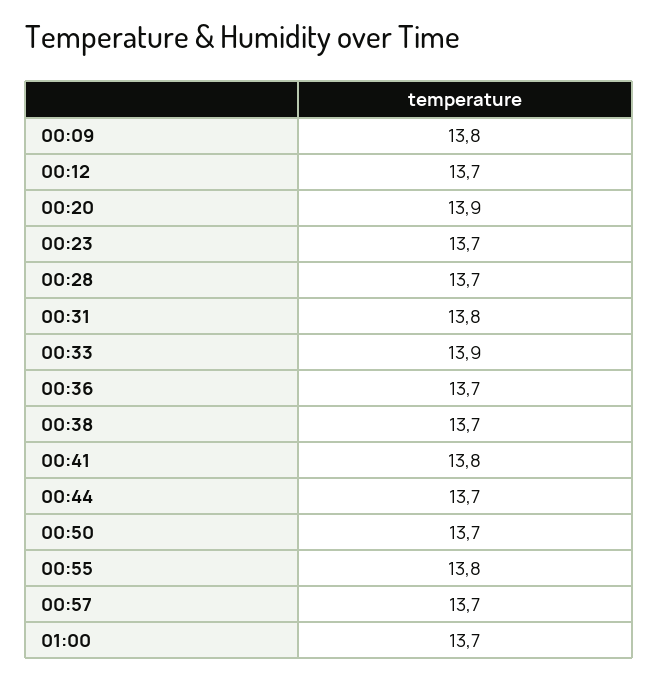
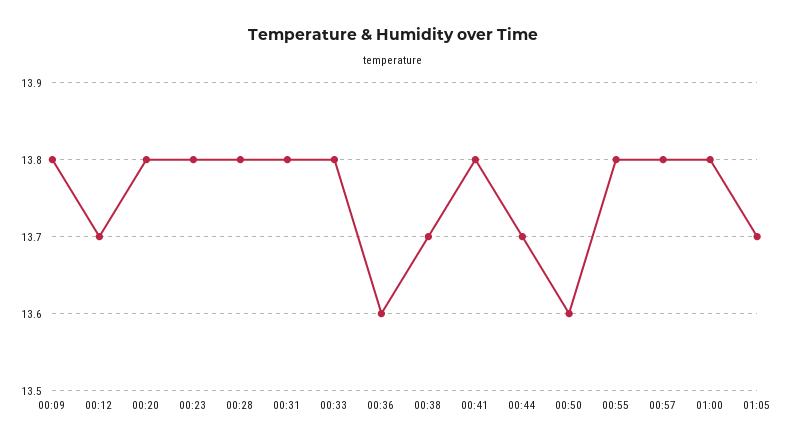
00:20: 13.9 -> 13.8
00:23: 13.7 -> 13.8
00:28: 13.7 -> 13.8
00:33: 13.9 -> 13.8
00:36: 13.7 -> 13.6
00:50: 13.7 -> 13.6
00:57: 13.7 -> 13.8
01:00: 13.7 -> 13.8
01:05: none -> 13.7

